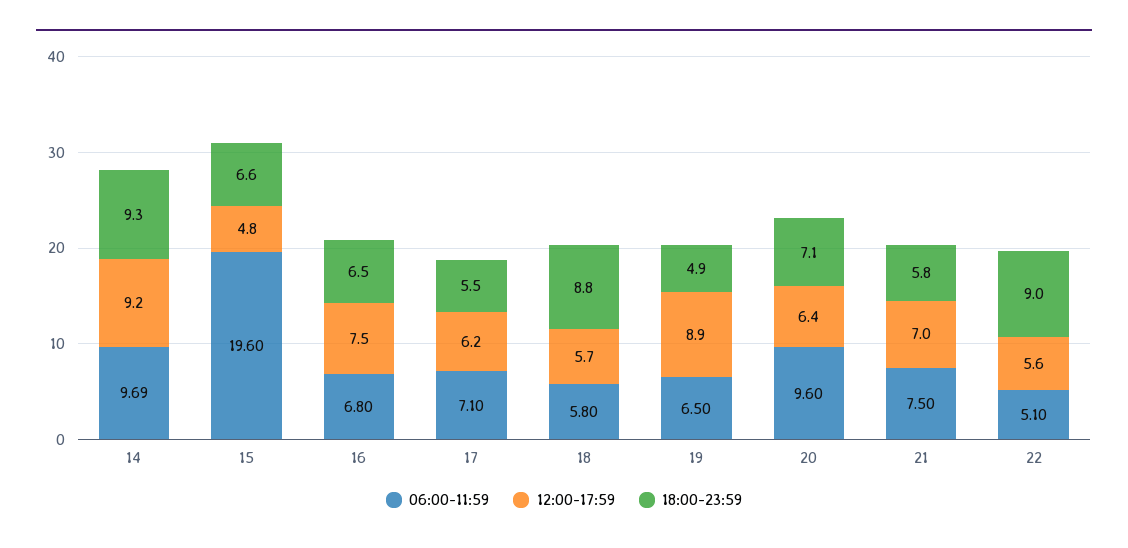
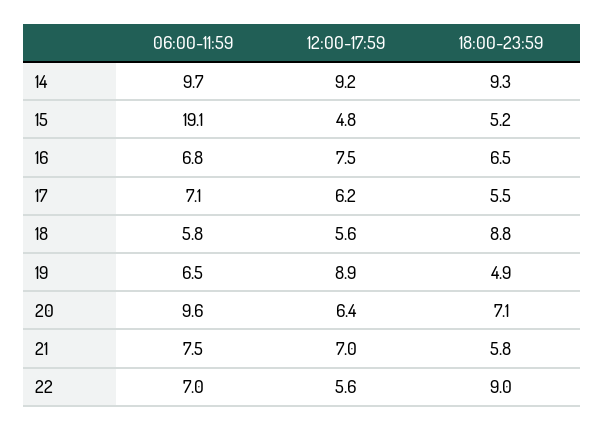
06:00-11:59, 15: 19.6 -> 19.1
18:00-23:59, 15: 6.6 -> 5.2
12:00-17:59, 18: 5.7 -> 5.6
06:00-11:59, 22: 5.1 -> 7

